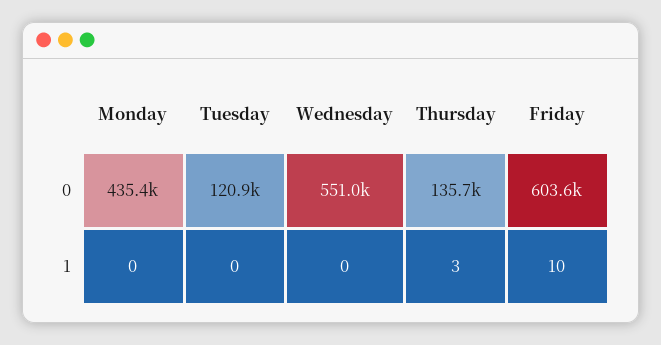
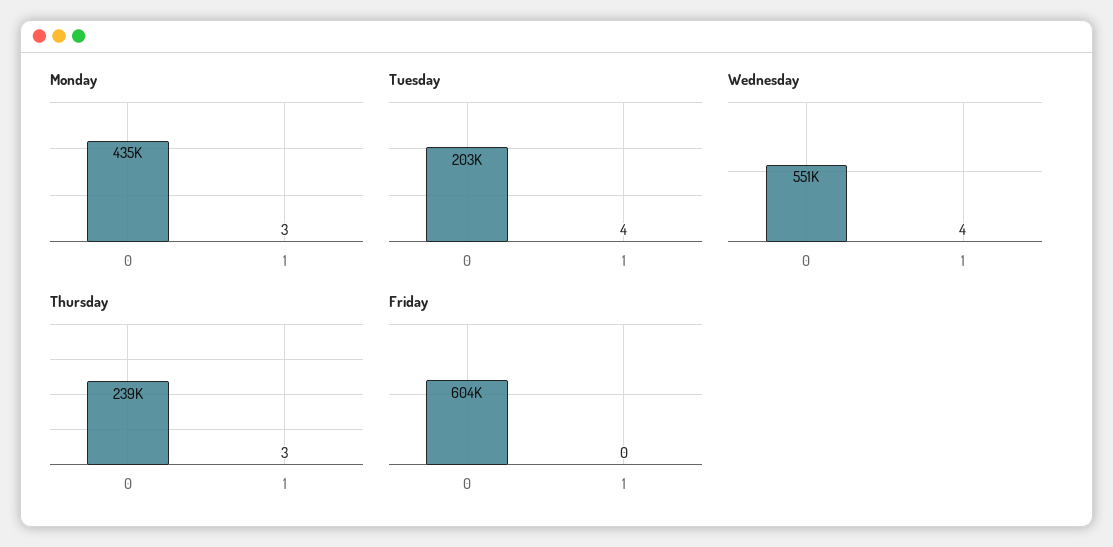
Tuesday, 0: 120900 -> 203000
Thursday, 0: 135700 -> 239000
Monday, 1: 0 -> 3
Tuesday, 1: 0 -> 4
Wednesday, 1: 0 -> 4
Friday, 1: 10 -> 0

